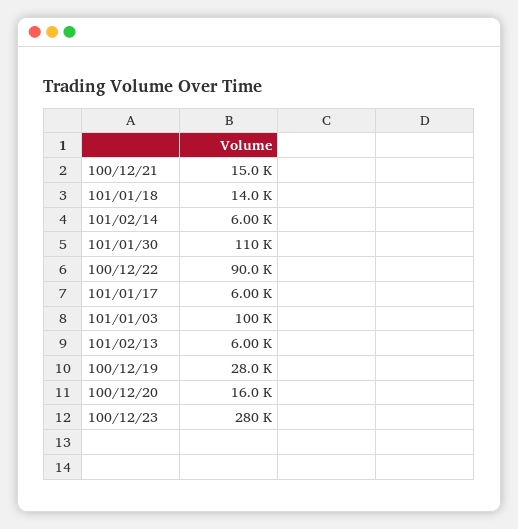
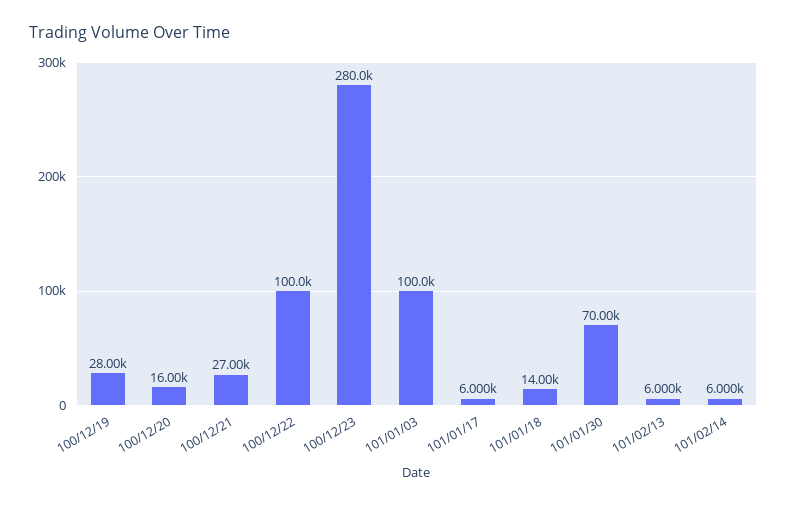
100/12/21: 15000 -> 27000
101/01/30: 110000 -> 70000
100/12/22: 90000 -> 100000

